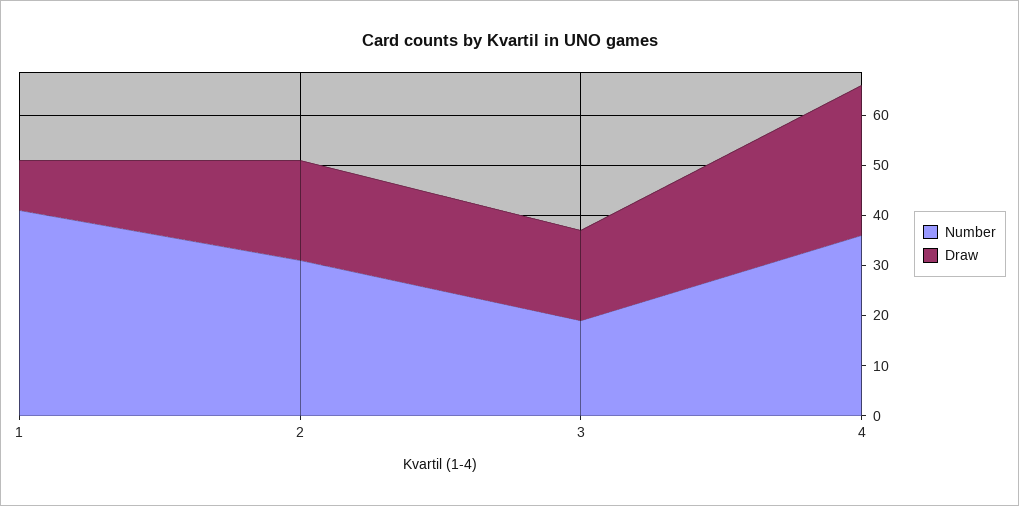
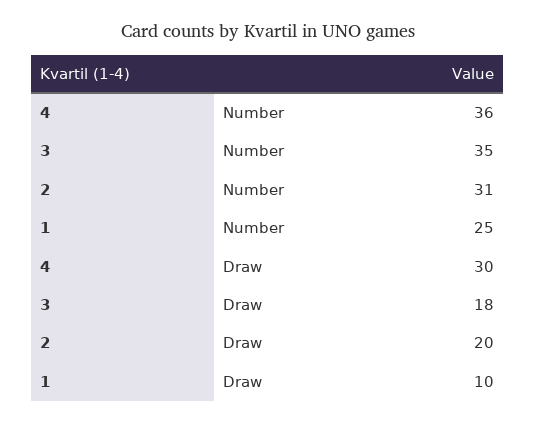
Number, 1: 40 -> 25
Number, 3: 20 -> 35

